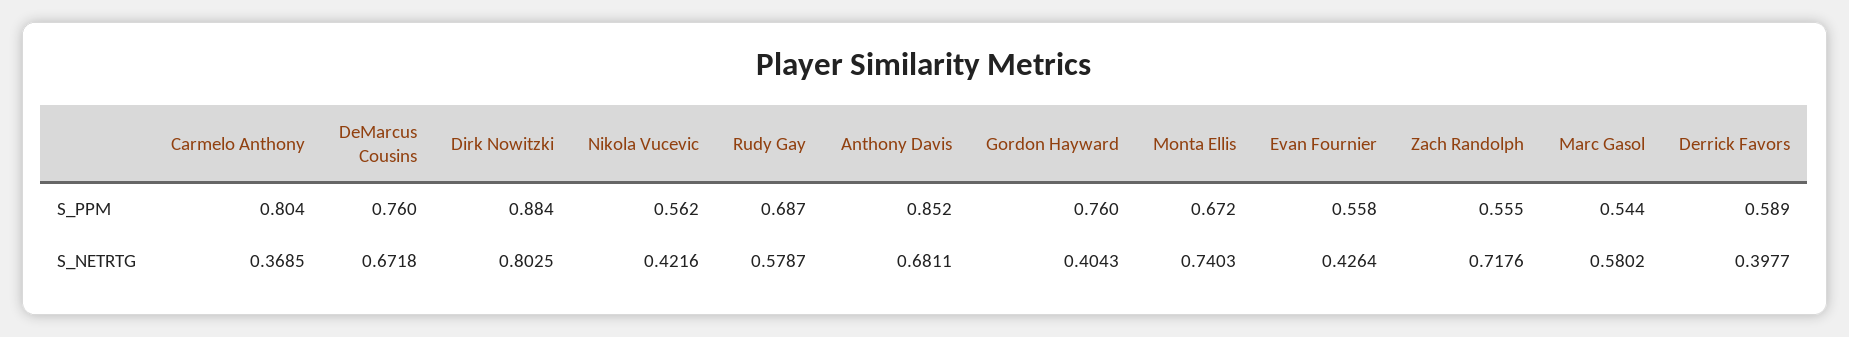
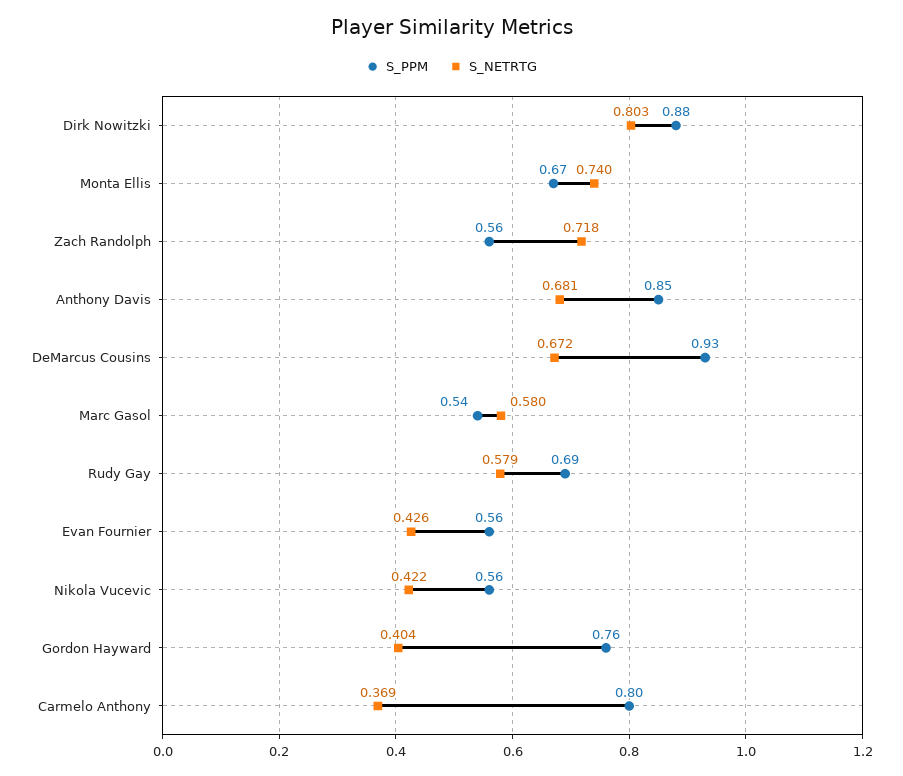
S_PPM, DeMarcus Cousins: 0.76 -> 0.93
S_PPM, Derrick Favors: 0.589 -> none
S_NETRTG, Derrick Favors: 0.3977 -> none

